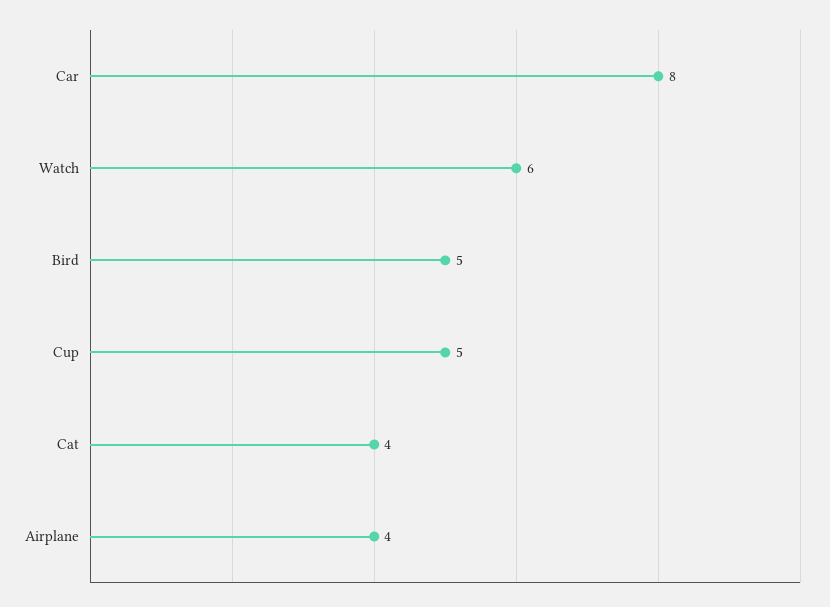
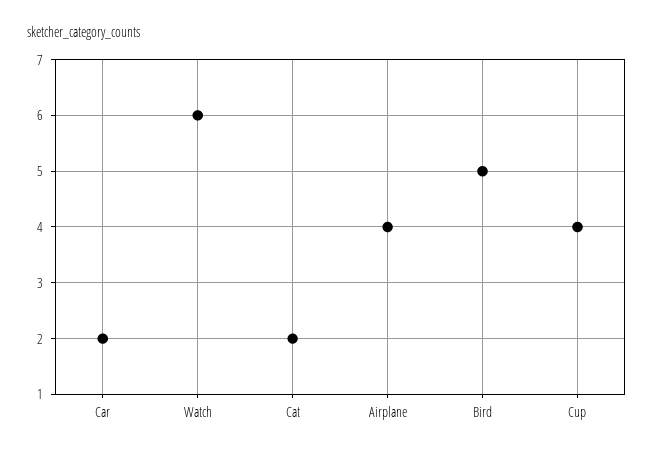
Car: 8 -> 2
Cup: 5 -> 4
Cat: 4 -> 2

